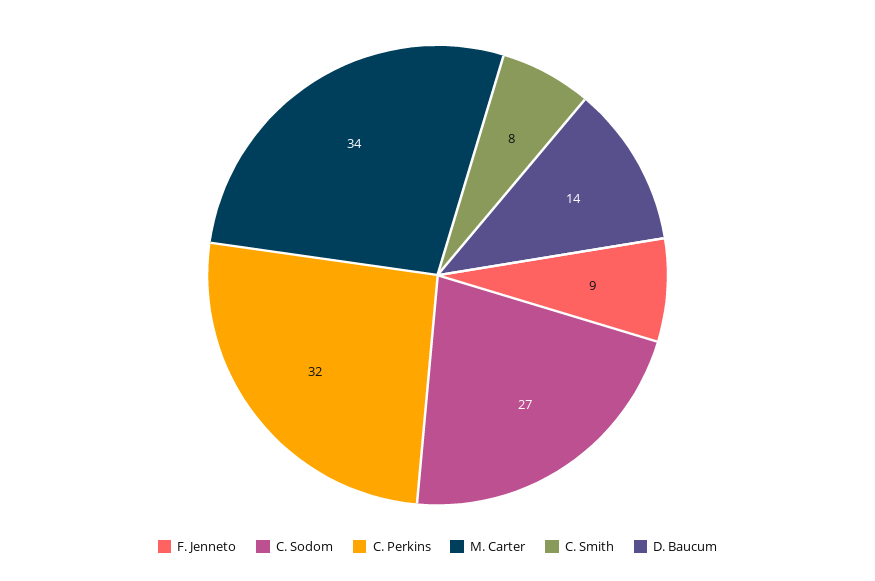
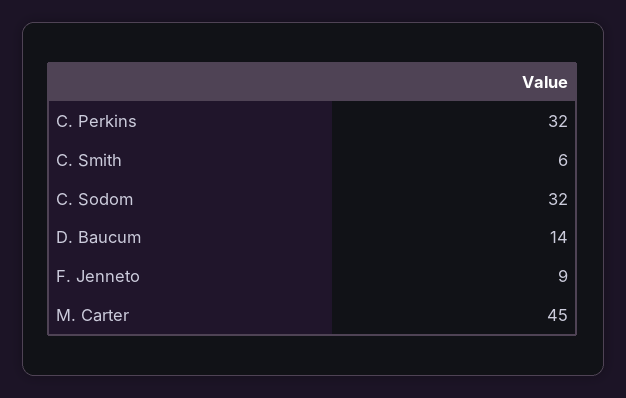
C. Sodom: 27 -> 32
M. Carter: 34 -> 45
C. Smith: 8 -> 6

